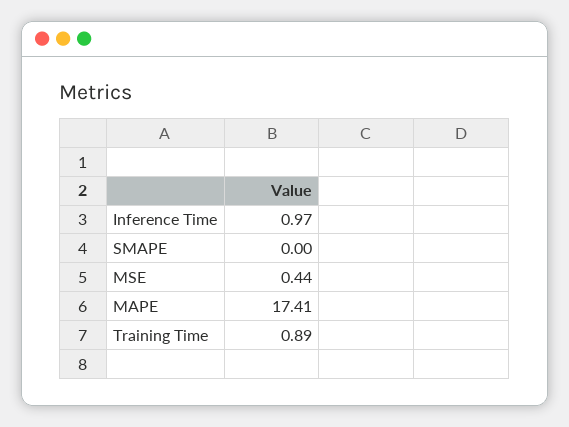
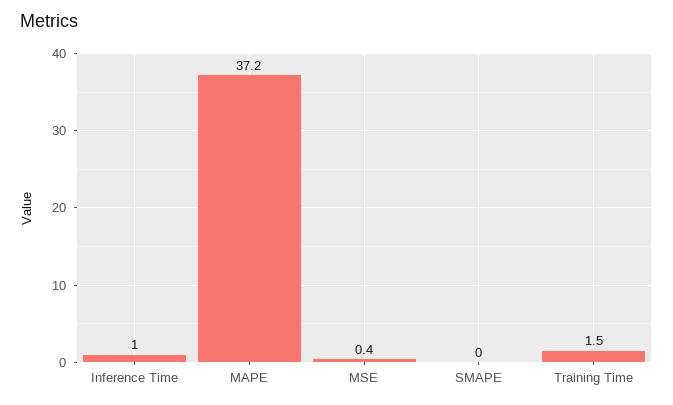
MAPE: 17.41 -> 37.2
Training Time: 0.89 -> 1.5

